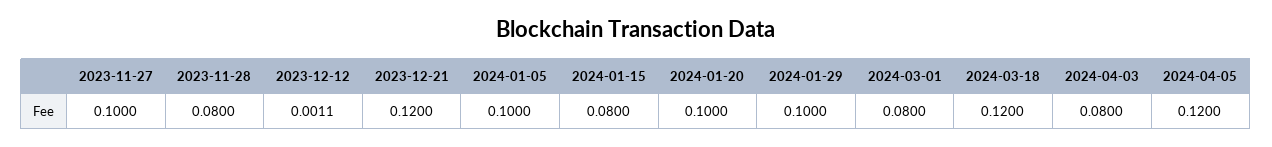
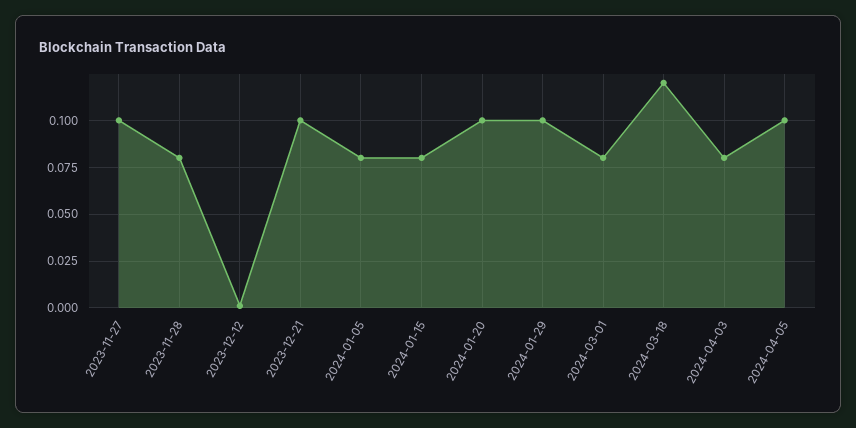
2023-12-21: 0.12 -> 0.1
2024-01-05: 0.1 -> 0.08
2024-04-05: 0.12 -> 0.1

